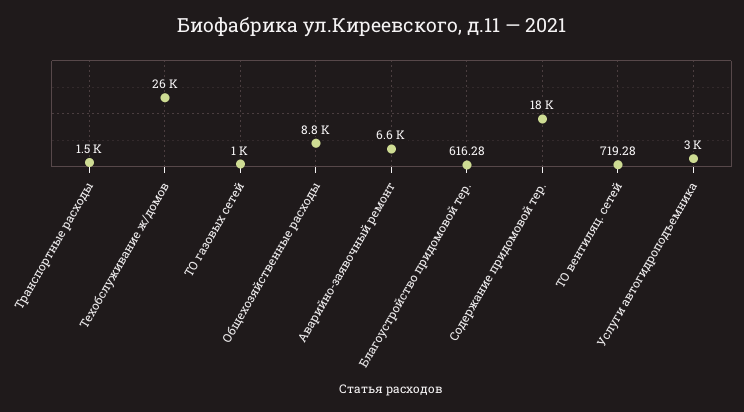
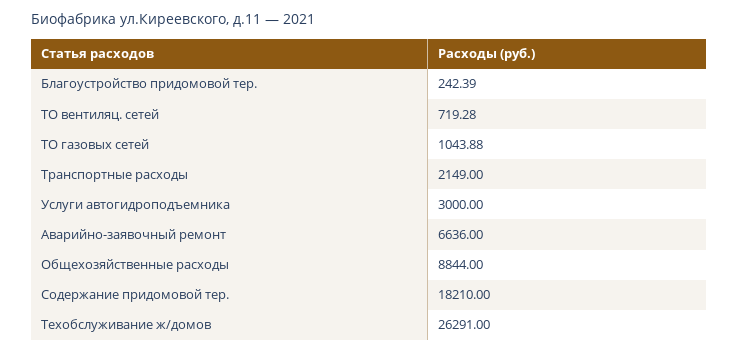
Транспортные расходы: 1500 -> 2149
Благоустройство придомовой тер.: 616.28 -> 242.39

